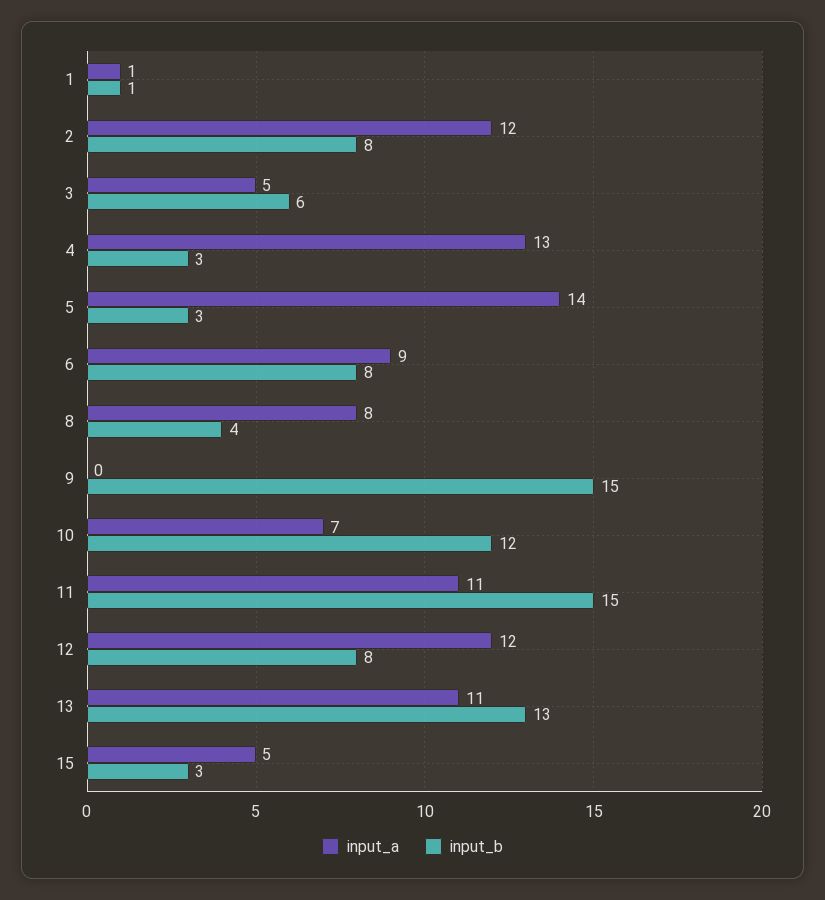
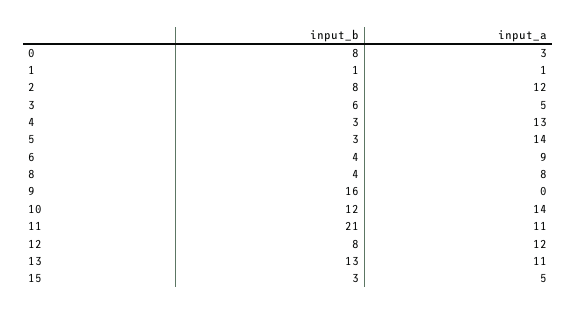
input_b, 6: 8 -> 4
input_b, 9: 15 -> 16
input_a, 10: 7 -> 14
input_b, 11: 15 -> 21
input_b, 0: none -> 8
input_a, 0: none -> 3

